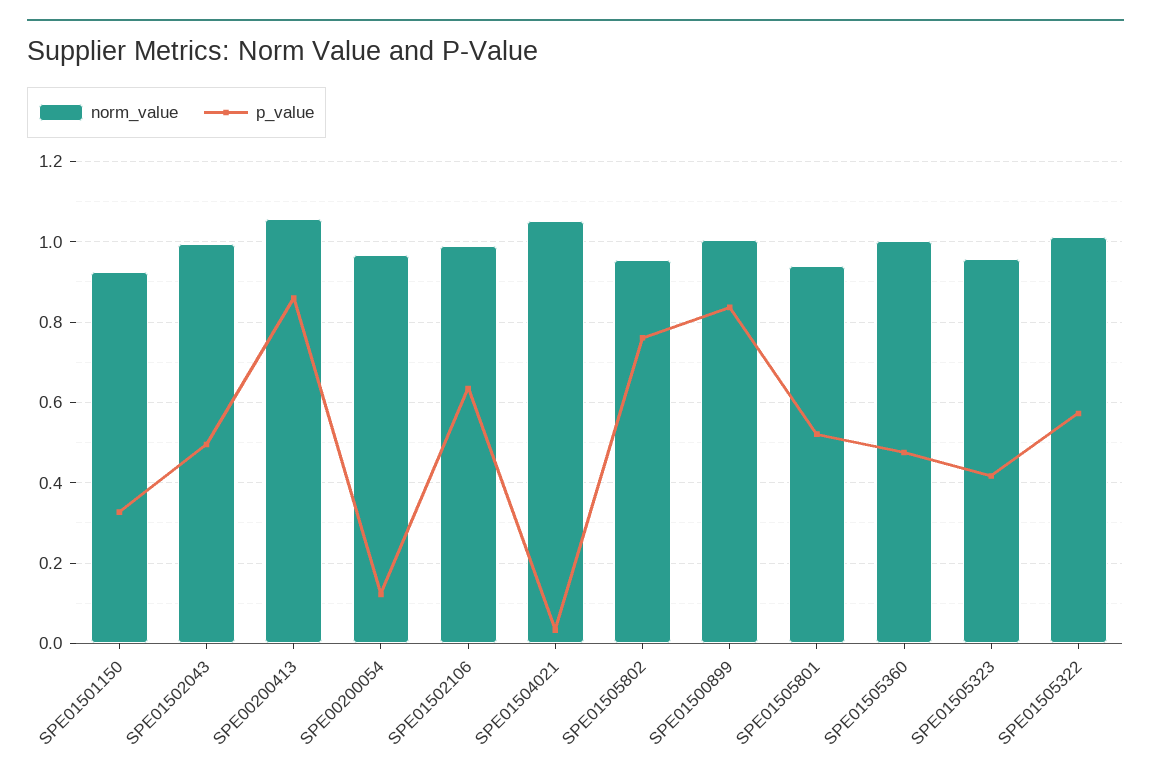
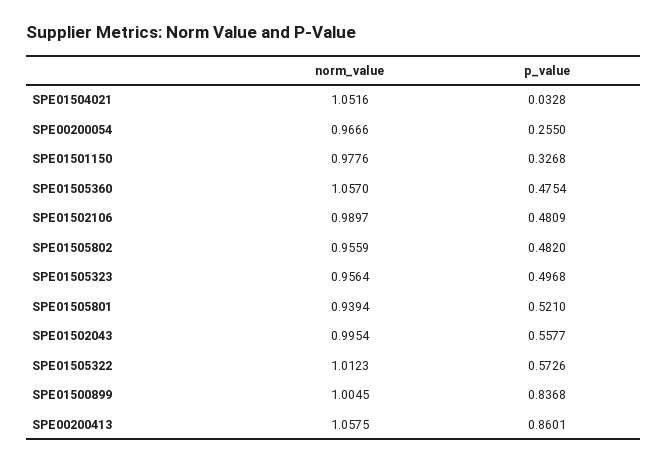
norm_value, SPE01501150: 0.92 -> 0.9776
p_value, SPE01502043: 0.5 -> 0.5577
p_value, SPE00200054: 0.12 -> 0.255
p_value, SPE01502106: 0.64 -> 0.4809
p_value, SPE01505802: 0.76 -> 0.482
norm_value, SPE01505360: 1 -> 1.057
p_value, SPE01505323: 0.42 -> 0.4968

